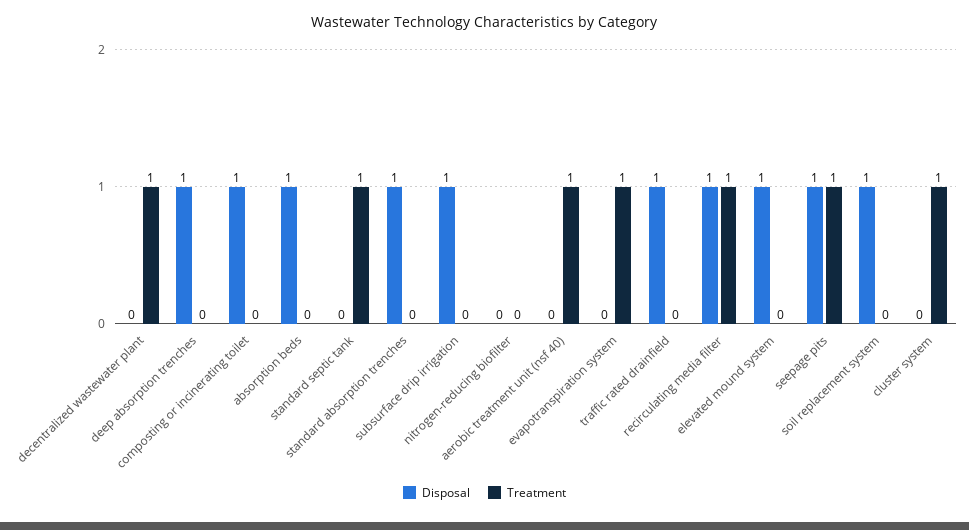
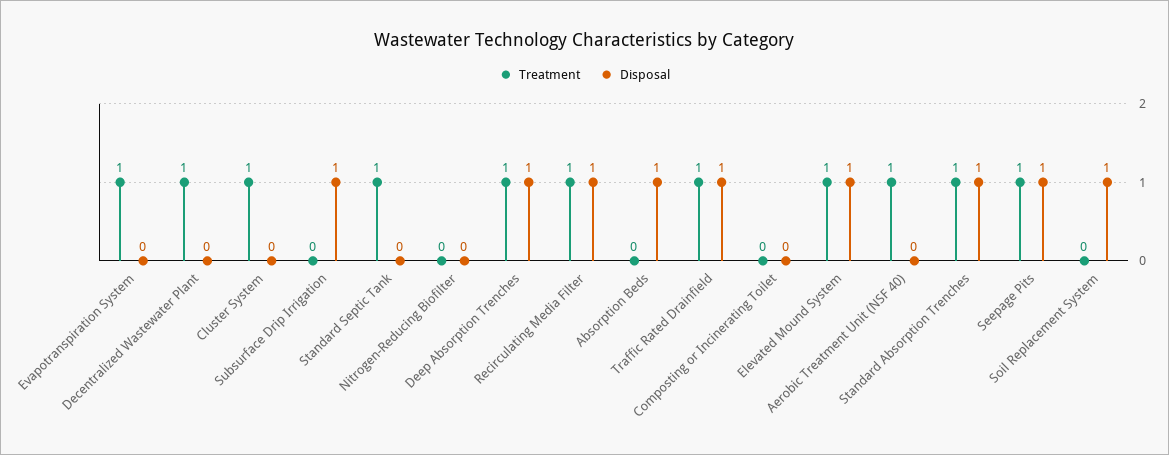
Treatment, deep absorption trenches: 0 -> 1
Disposal, composting or incinerating toilet: 1 -> 0
Treatment, standard absorption trenches: 0 -> 1
Treatment, traffic rated drainfield: 0 -> 1
Treatment, elevated mound system: 0 -> 1

